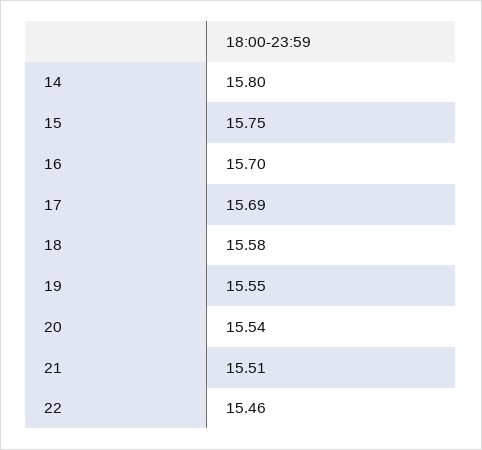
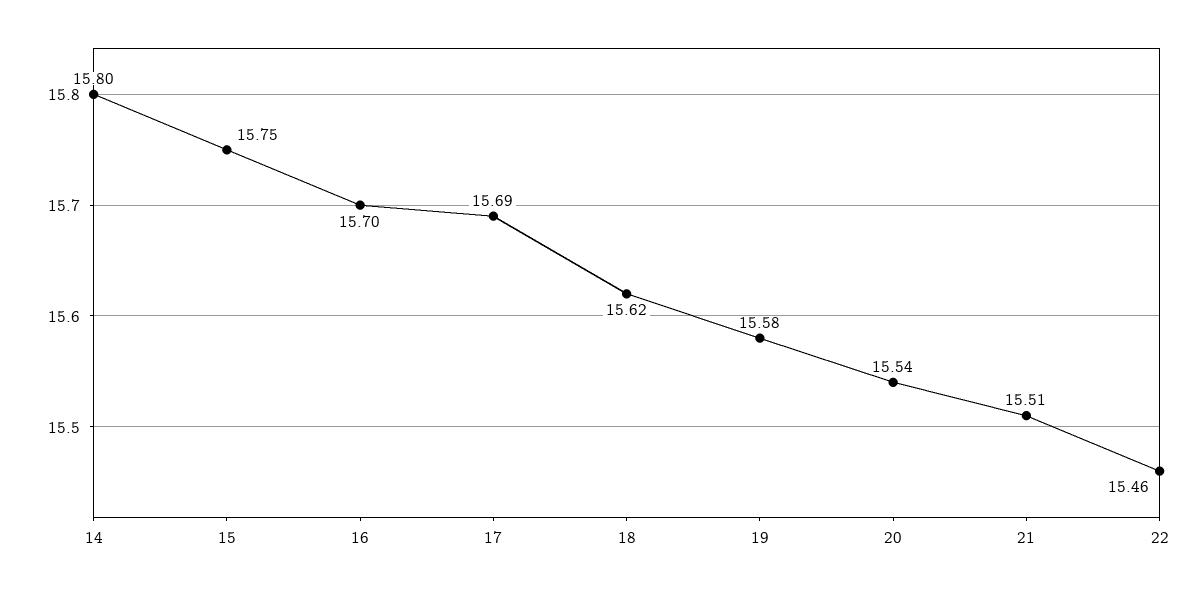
18: 15.58 -> 15.62
19: 15.55 -> 15.58

